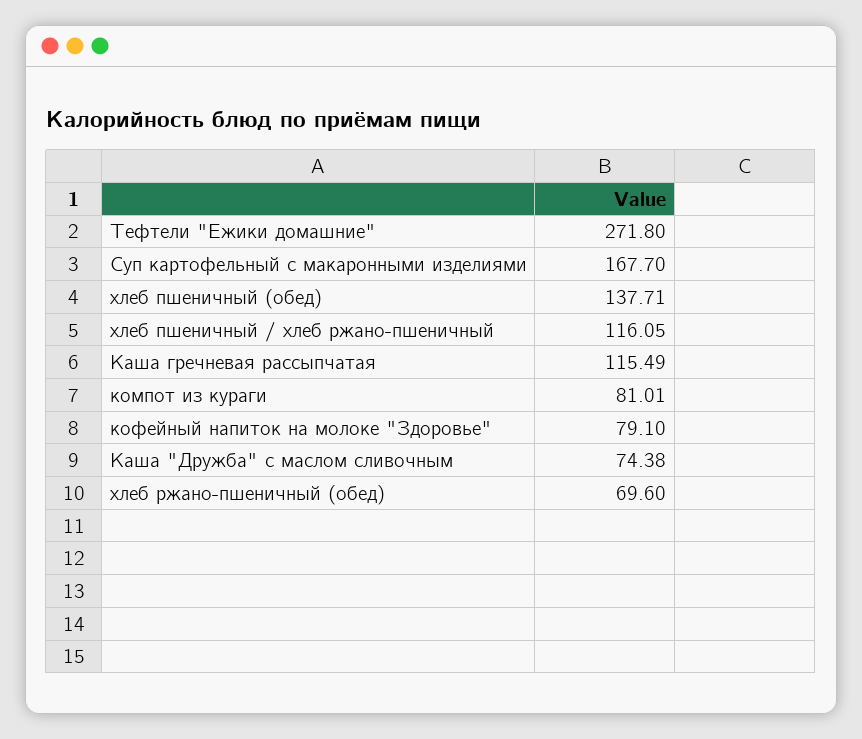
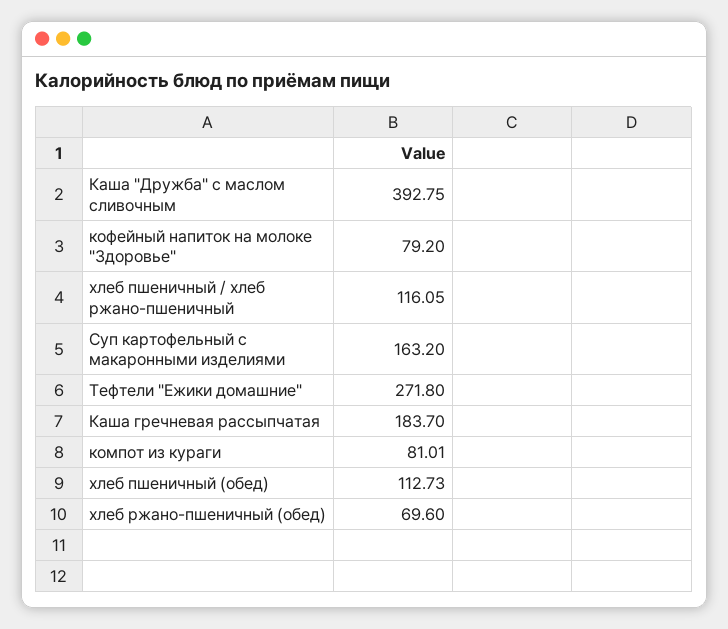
Суп картофельный с макаронными изделиями: 167.7 -> 163.2
хлеб пшеничный (обед): 137.71 -> 112.73
Каша гречневая рассыпчатая: 115.49 -> 183.7
кофейный напиток на молоке "Здоровье": 79.1 -> 79.2
Каша "Дружба" с маслом сливочным: 74.38 -> 392.75

